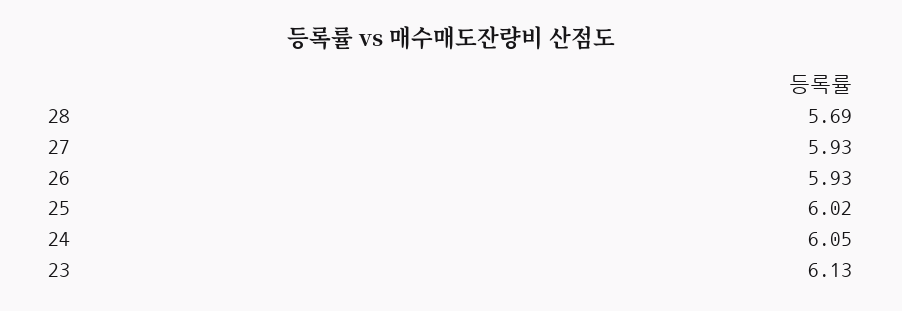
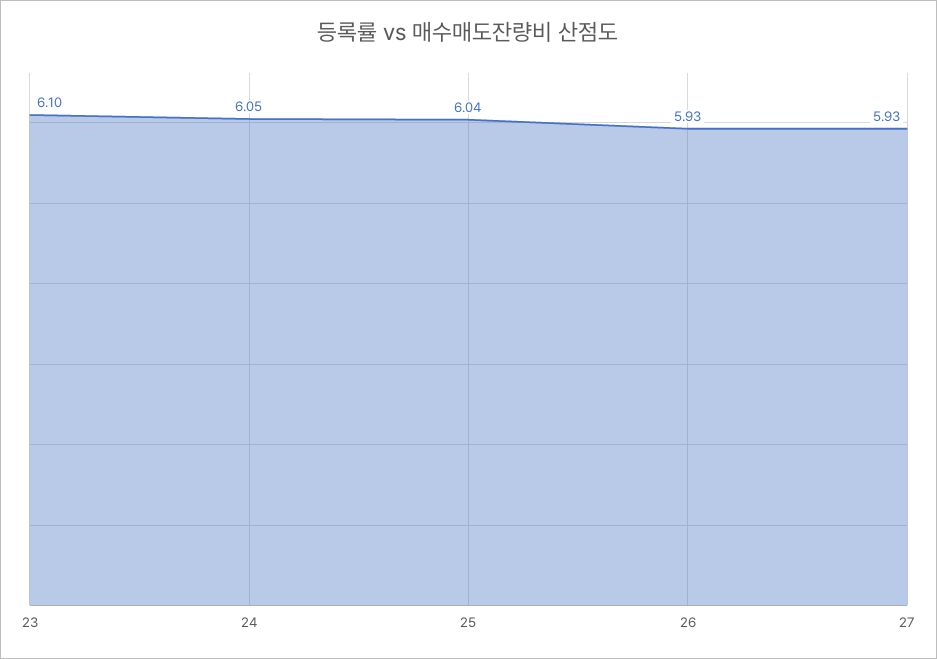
28: 5.69 -> none
25: 6.02 -> 6.04
23: 6.13 -> 6.1

